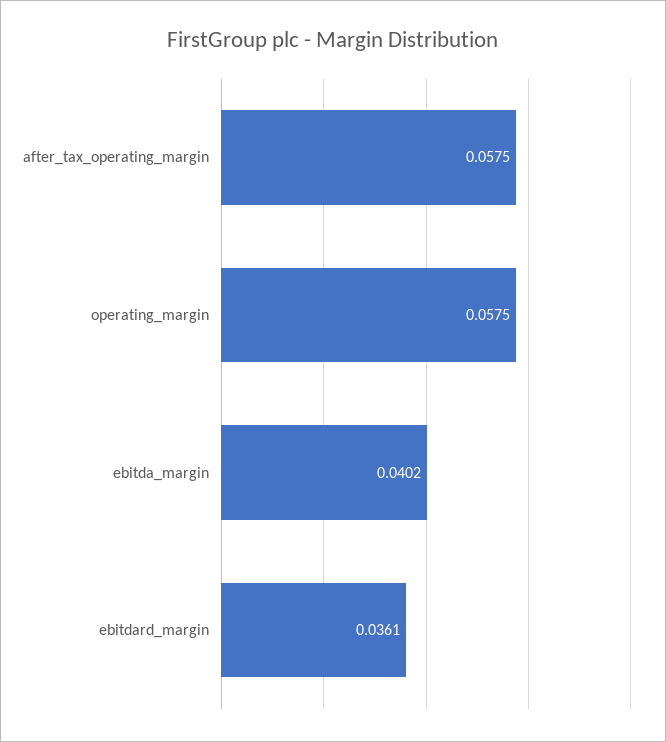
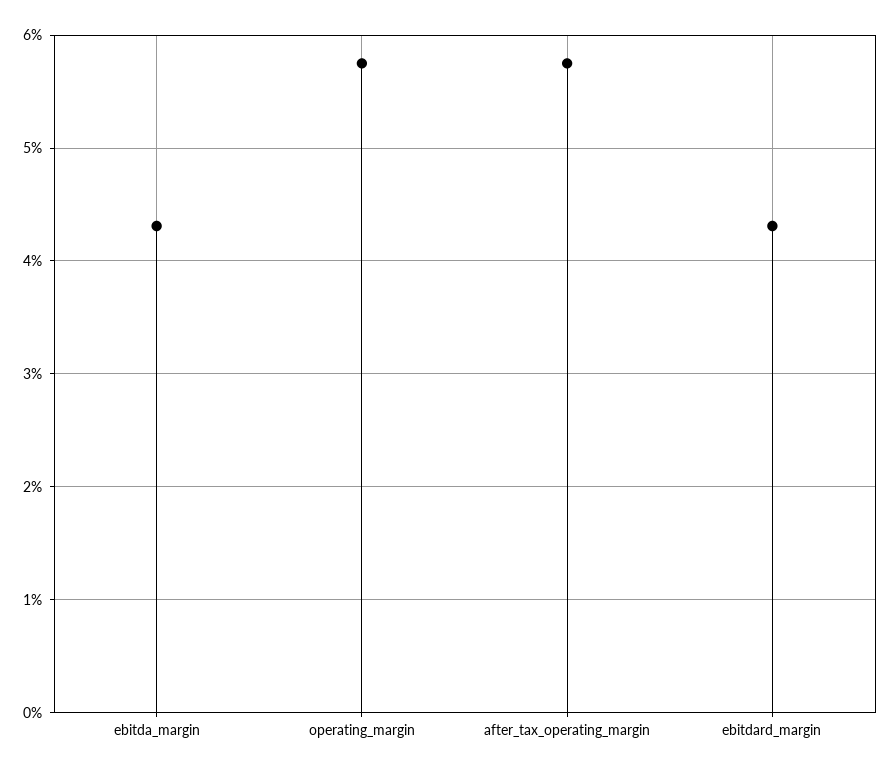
ebitda_margin: 0.0402 -> 0.043
ebitdard_margin: 0.0361 -> 0.043

